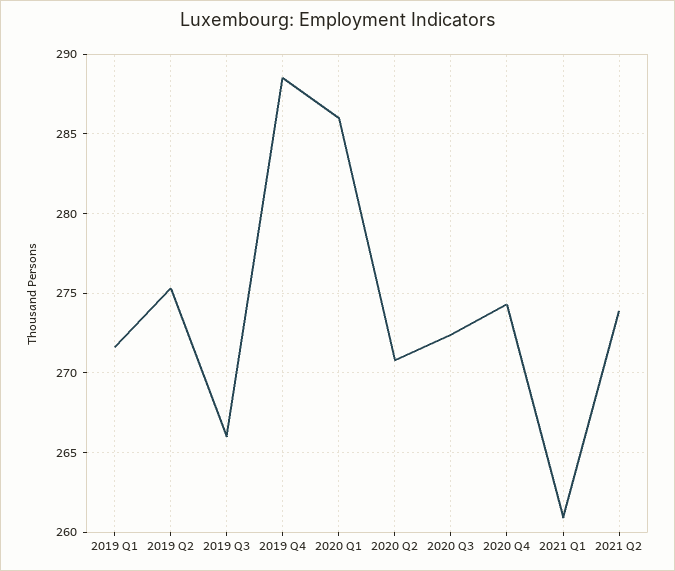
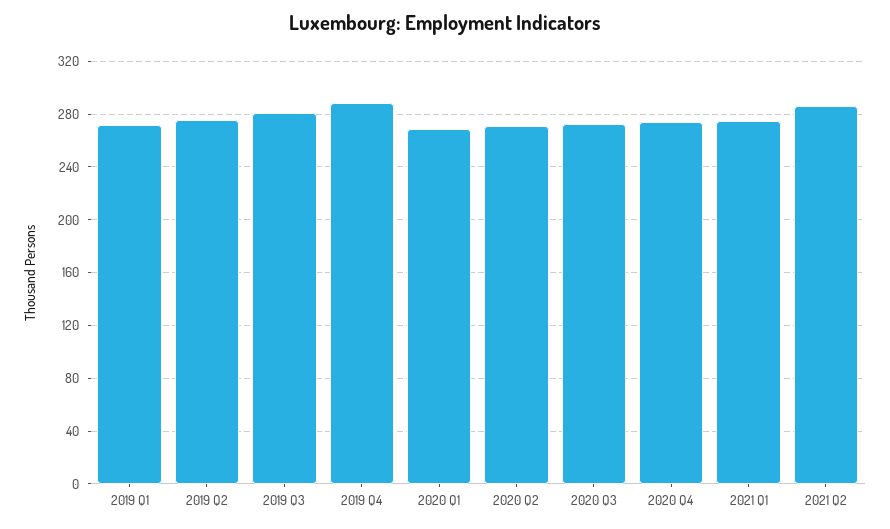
2019 Q3: 266 -> 280
2020 Q1: 286 -> 270
2021 Q1: 261 -> 275
2021 Q2: 274 -> 285

